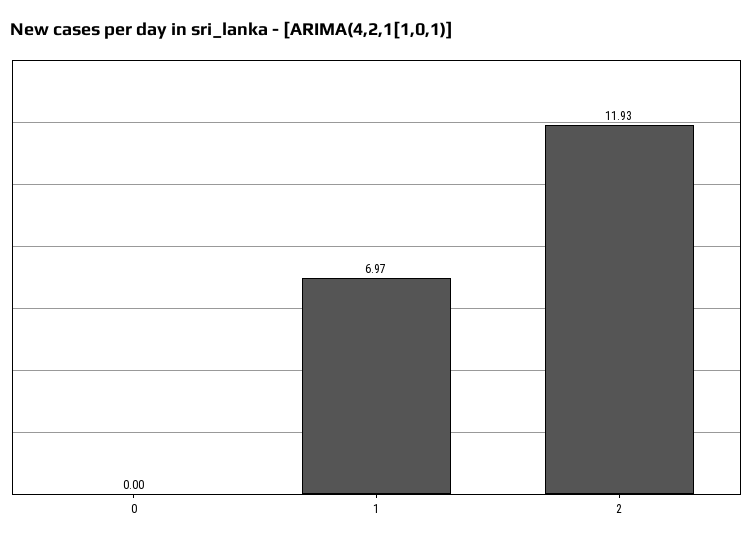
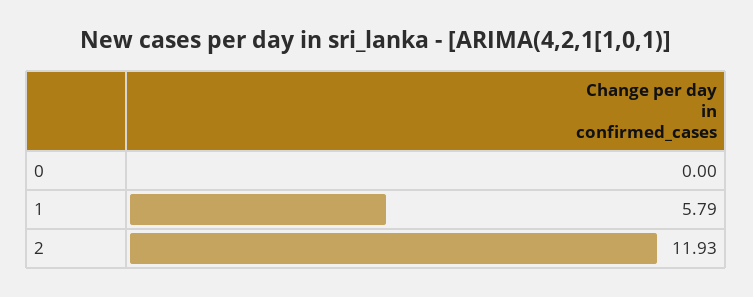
1: 6.97 -> 5.79

